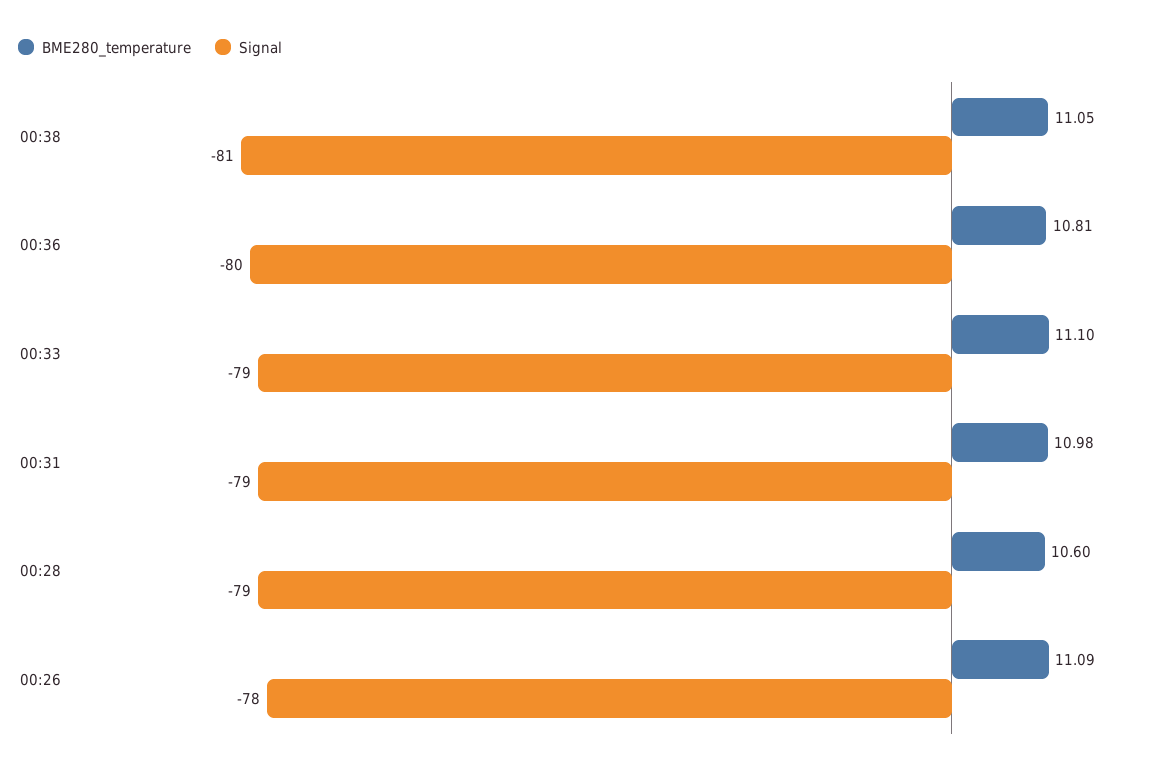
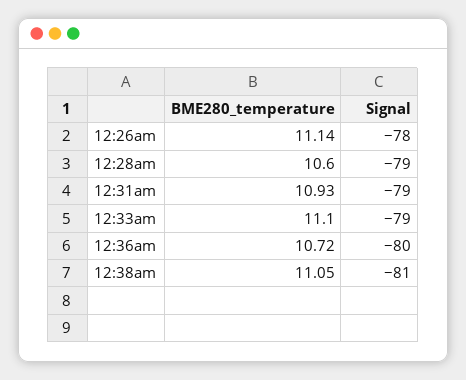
BME280_temperature, 00:36: 10.81 -> 10.72
BME280_temperature, 00:31: 10.98 -> 10.93
BME280_temperature, 00:26: 11.09 -> 11.14

